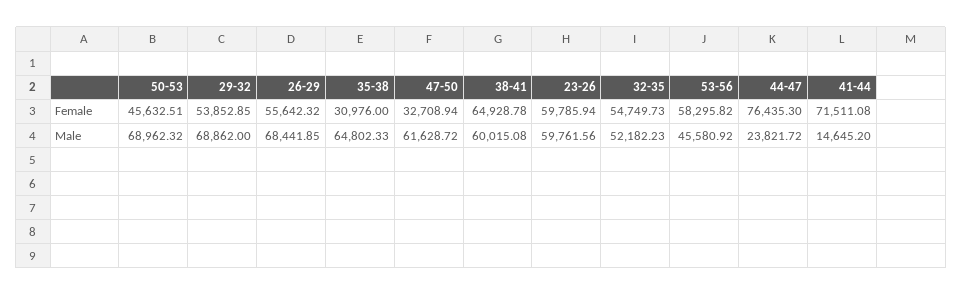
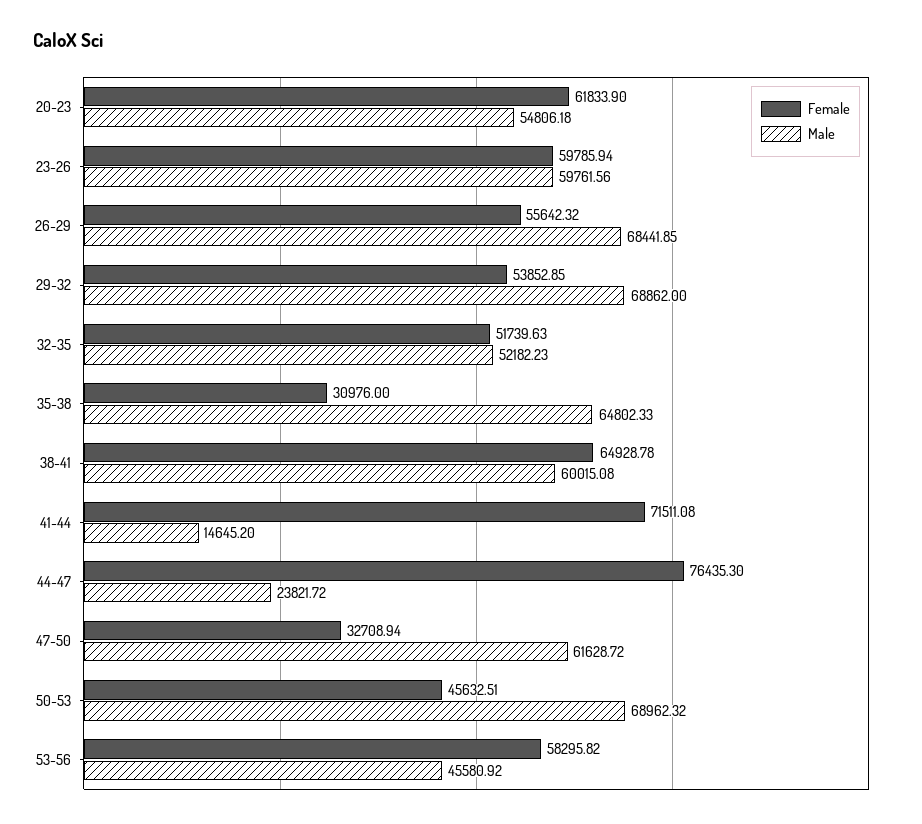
Female, 32-35: 54749.73 -> 51739.63
Female, 20-23: none -> 61833.9
Male, 20-23: none -> 54806.18

